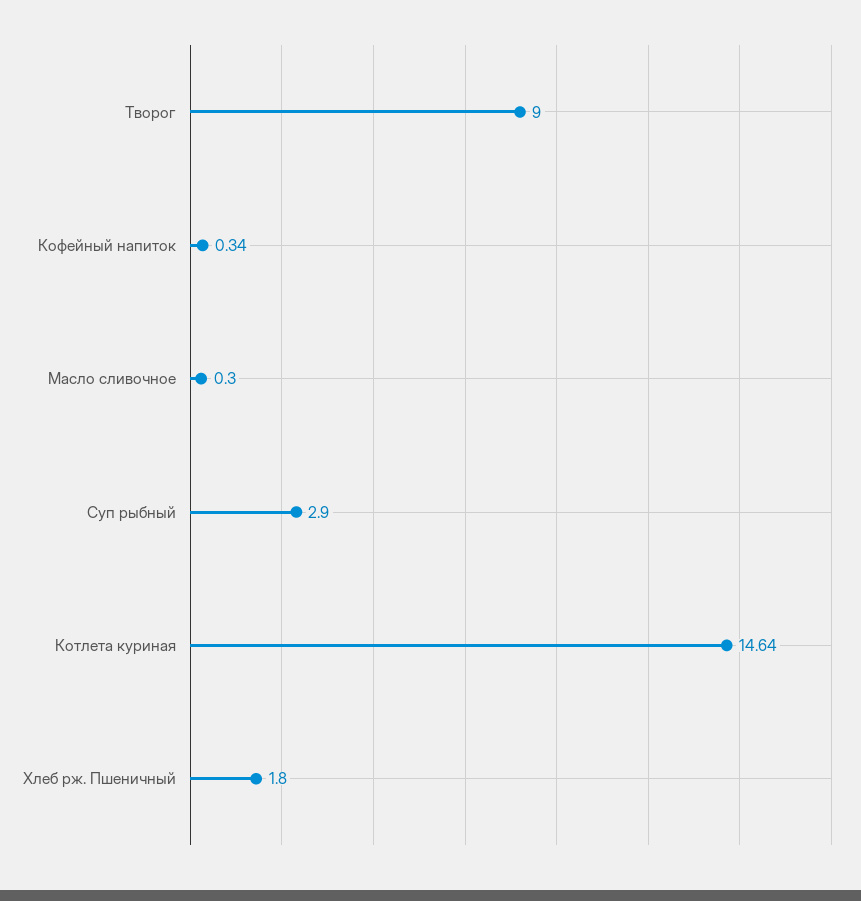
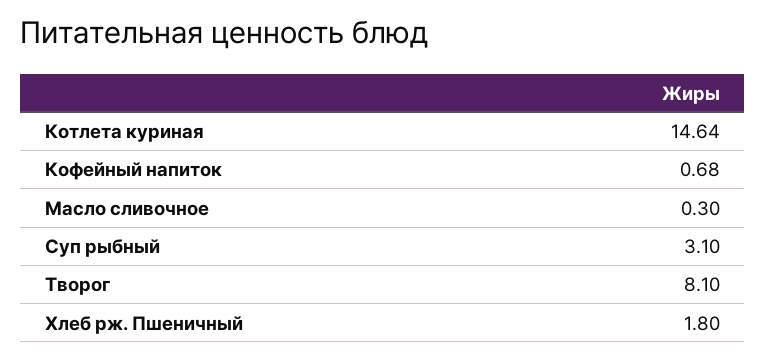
Творог: 9 -> 8.1
Кофейный напиток: 0.34 -> 0.68
Суп рыбный: 2.9 -> 3.1

